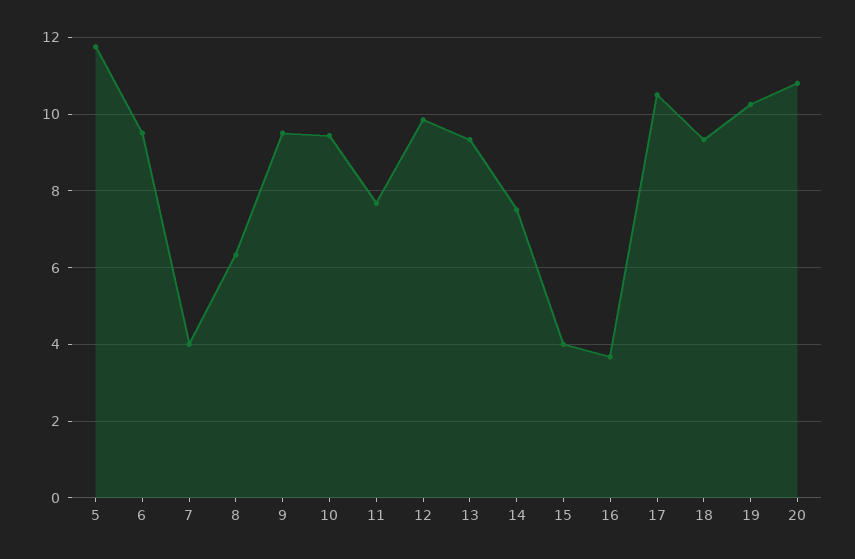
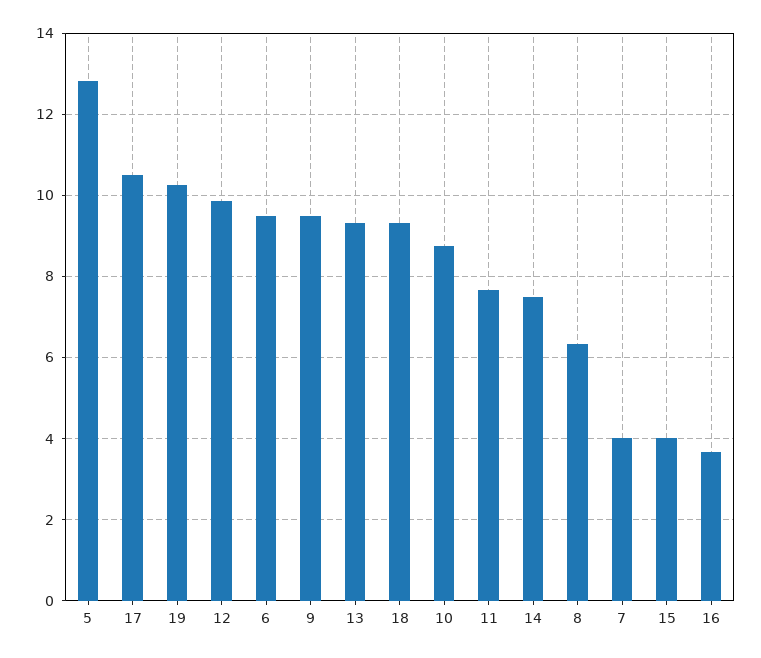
5: 11.8 -> 12.8
10: 9.4 -> 8.8
20: 10.8 -> none

